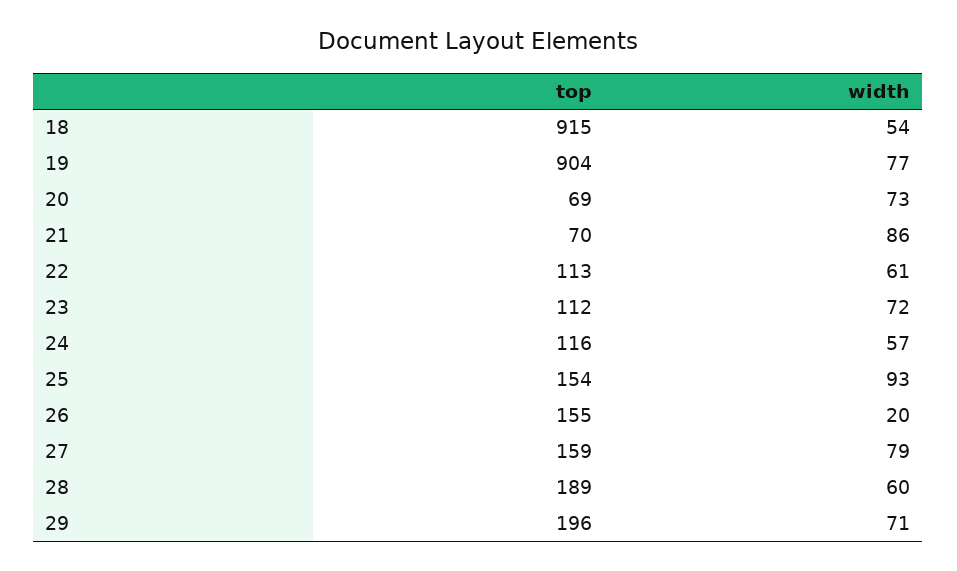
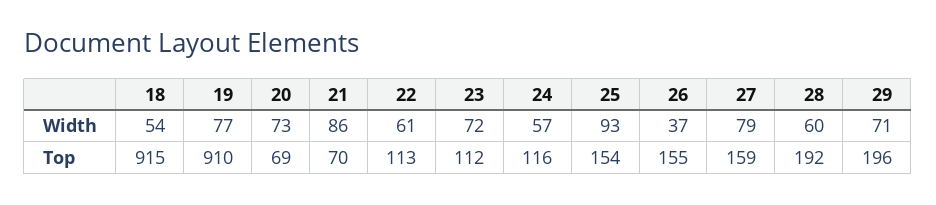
top, 19: 904 -> 910
width, 26: 20 -> 37
top, 28: 189 -> 192

